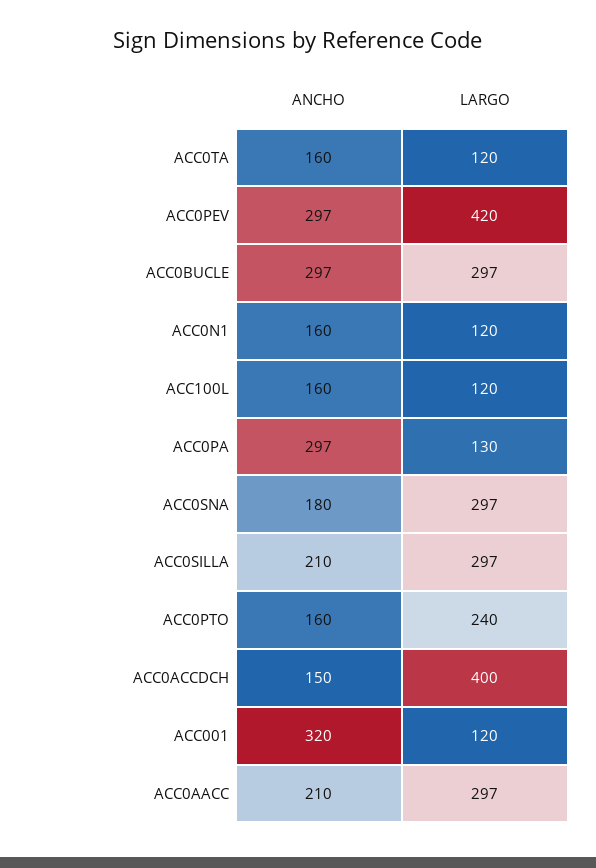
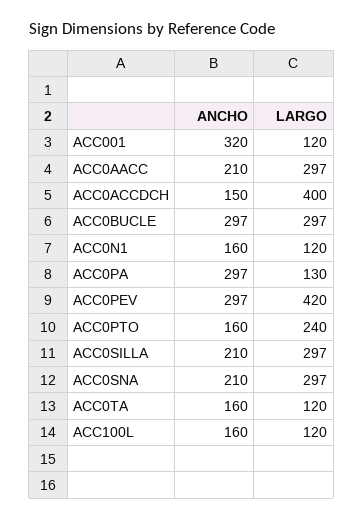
ANCHO, ACC0SNA: 180 -> 210

